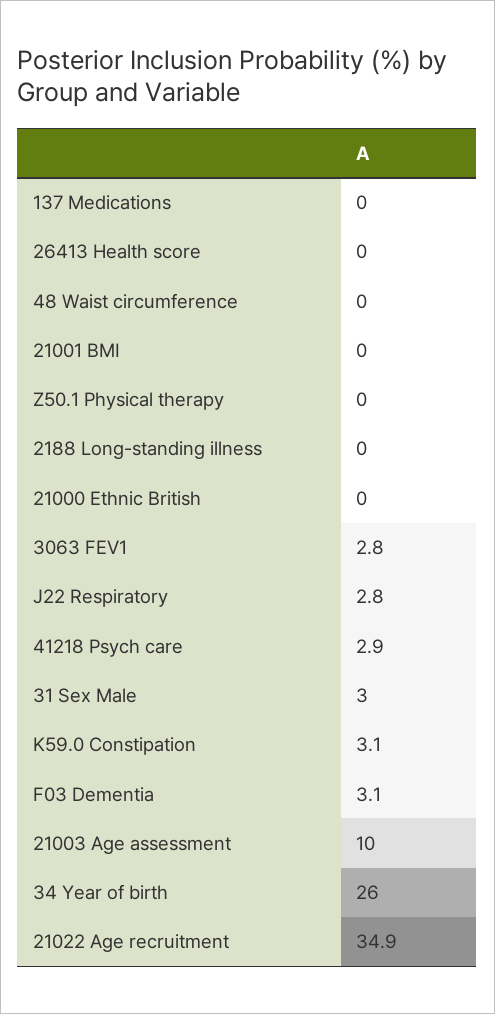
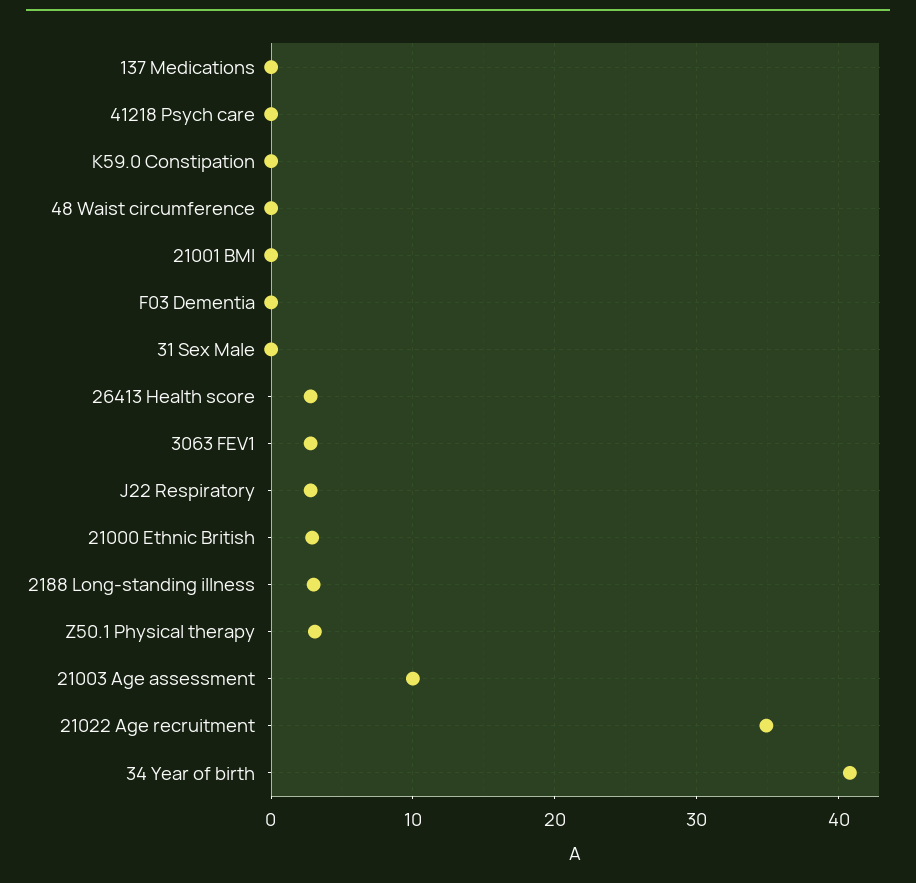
26413 Health score: 0 -> 3
Z50.1 Physical therapy: 0 -> 3
2188 Long-standing illness: 0 -> 3
21000 Ethnic British: 0 -> 3
41218 Psych care: 2.9 -> 0
31 Sex Male: 3 -> 0
K59.0 Constipation: 3.1 -> 0
F03 Dementia: 3.1 -> 0
34 Year of birth: 26 -> 41

